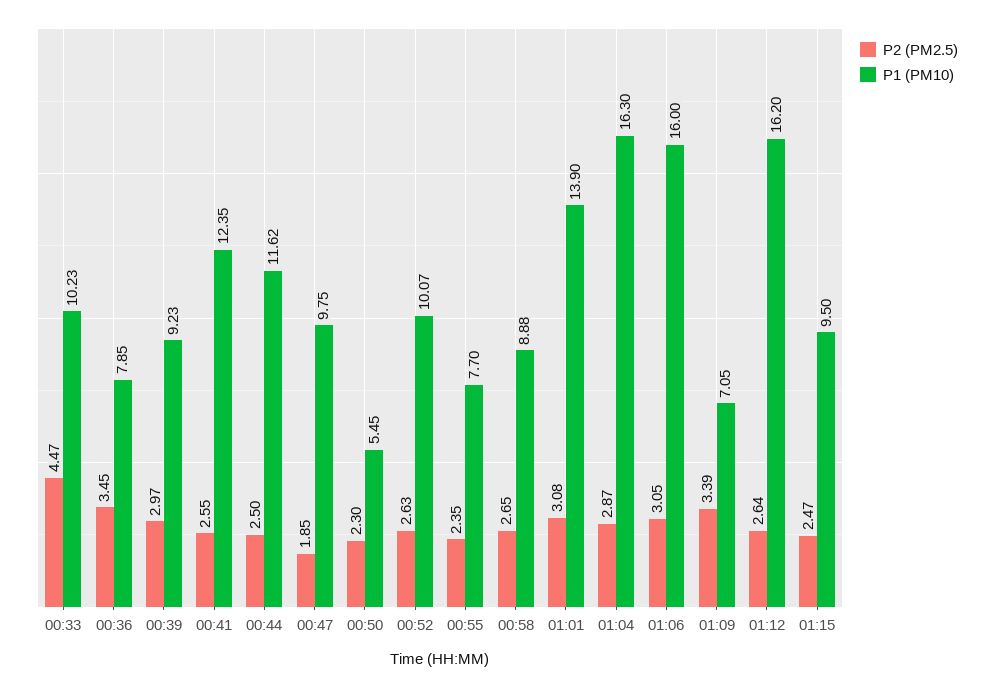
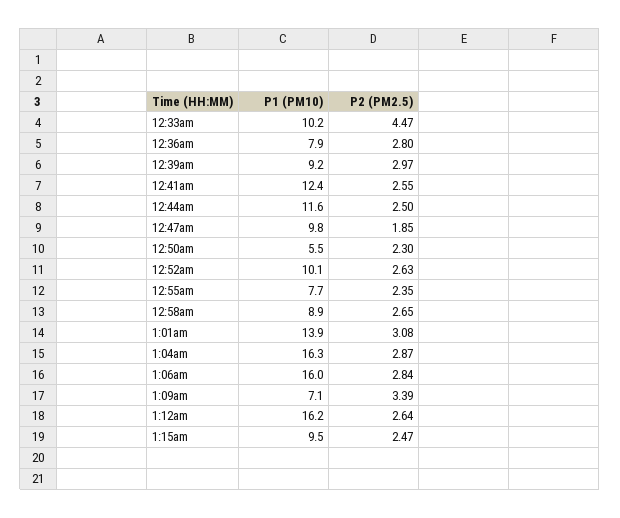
P2 (PM2.5), 00:36: 3.45 -> 2.8
P2 (PM2.5), 01:06: 3.05 -> 2.84

